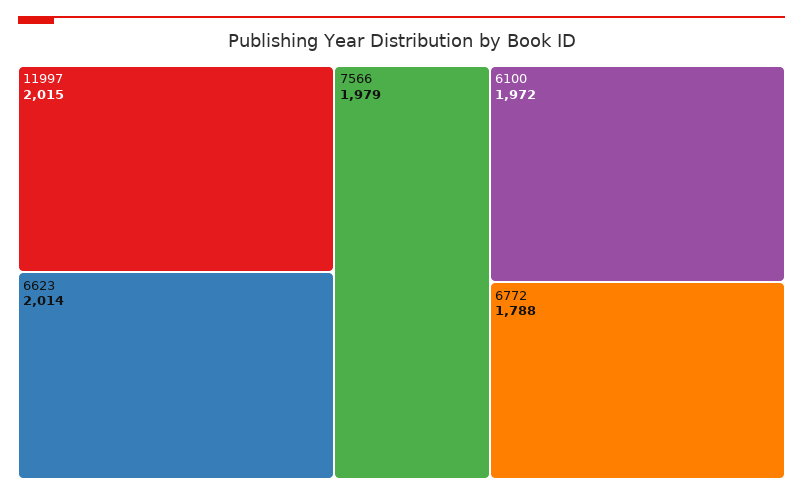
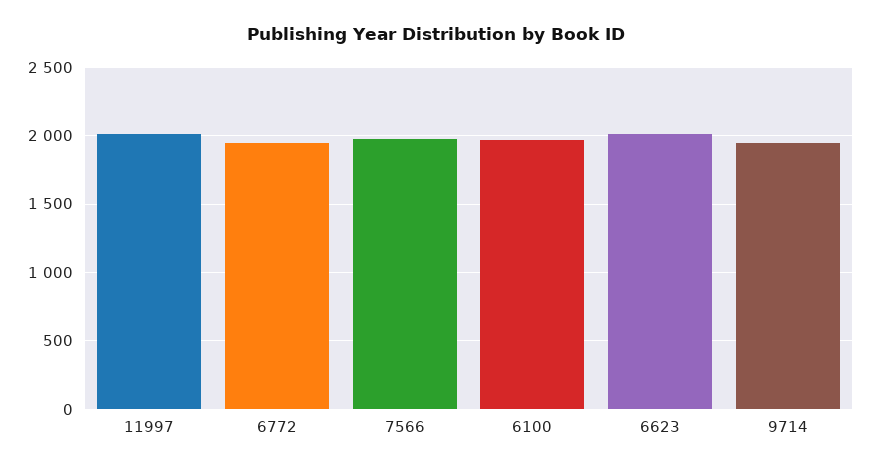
6772: 1788 -> 1950
9714: none -> 1950

